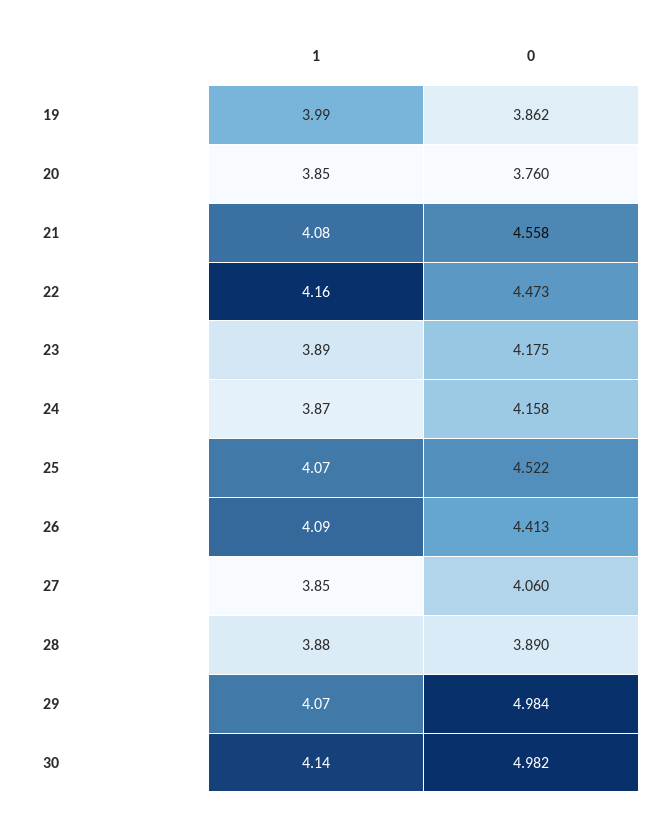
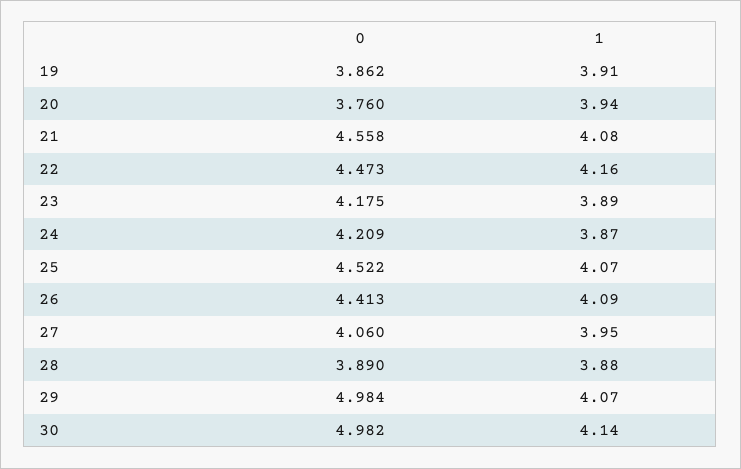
1, 19: 3.99 -> 3.91
1, 20: 3.85 -> 3.94
0, 24: 4.158 -> 4.209
1, 27: 3.85 -> 3.95

